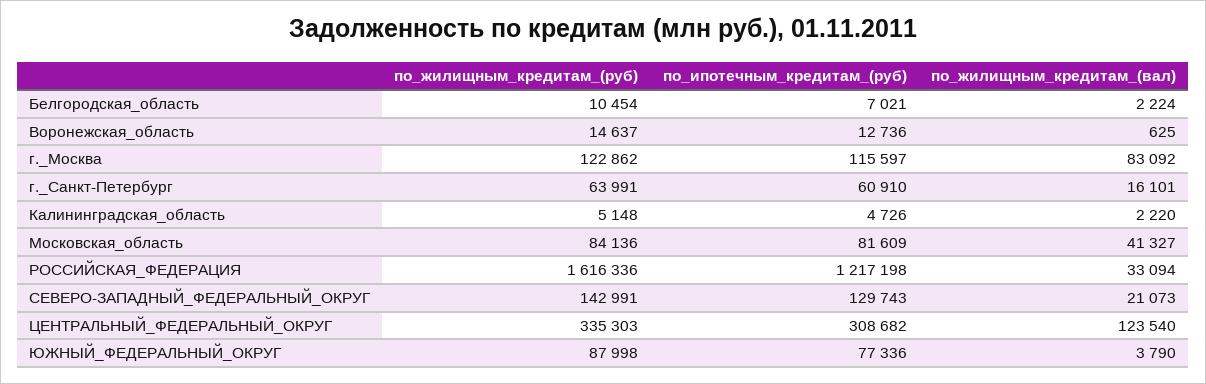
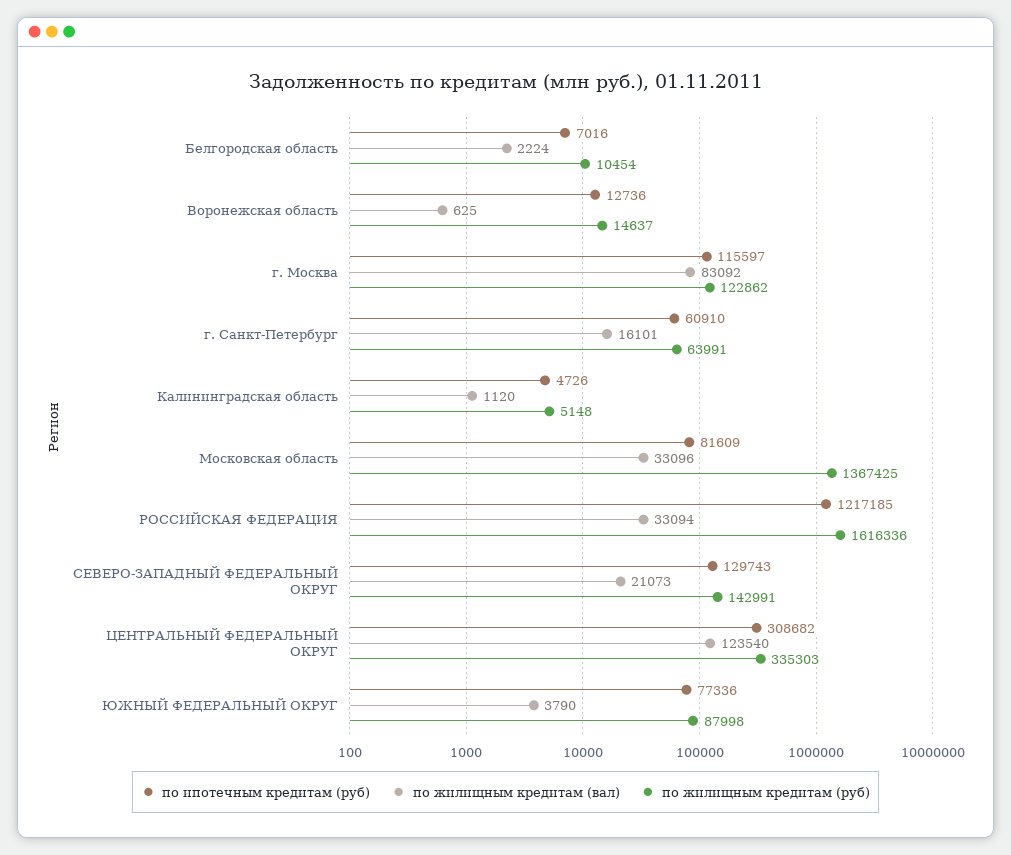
по_ипотечным_кредитам_(руб), Белгородская_область: 7021 -> 7016
по_жилищным_кредитам_(вал), Калининградская_область: 2220 -> 1120
по_жилищным_кредитам_(руб), Московская_область: 84136 -> 1367425
по_жилищным_кредитам_(вал), Московская_область: 41327 -> 33096
по_ипотечным_кредитам_(руб), РОССИЙСКАЯ_ФЕДЕРАЦИЯ: 1217198 -> 1217185

